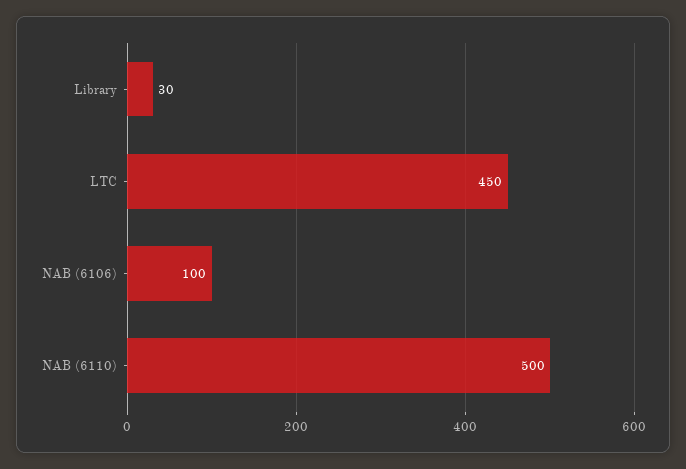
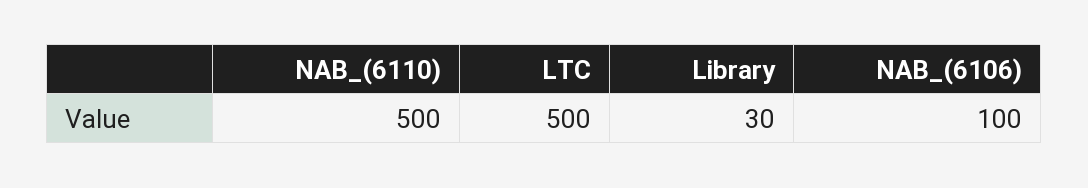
LTC: 450 -> 500

